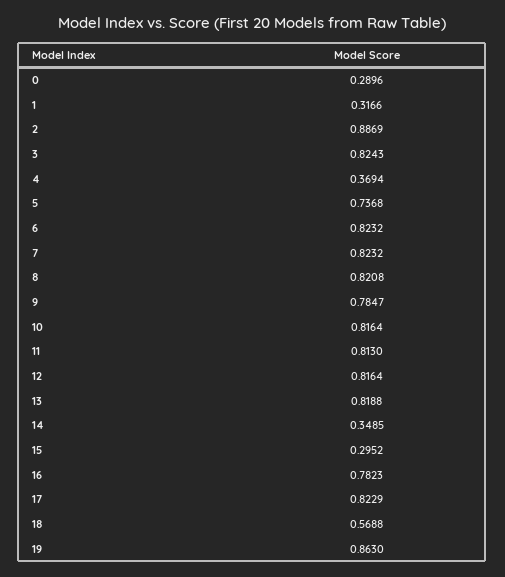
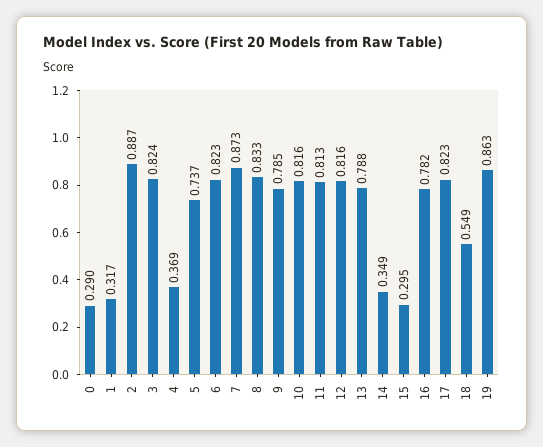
7: 0.8232 -> 0.873
8: 0.8208 -> 0.833
13: 0.8188 -> 0.788
18: 0.5688 -> 0.549

